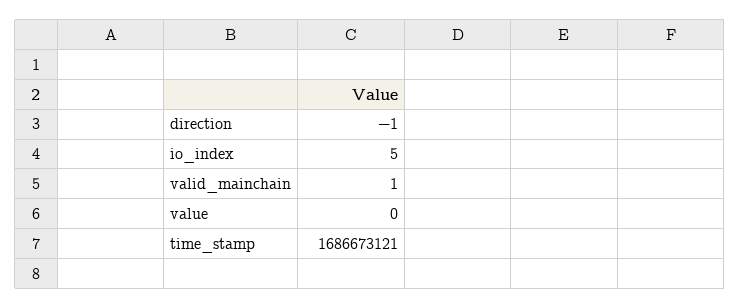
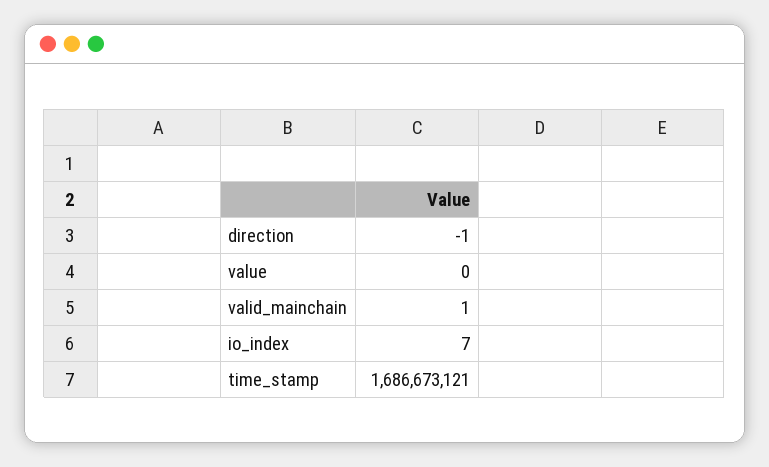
io_index: 5 -> 7

